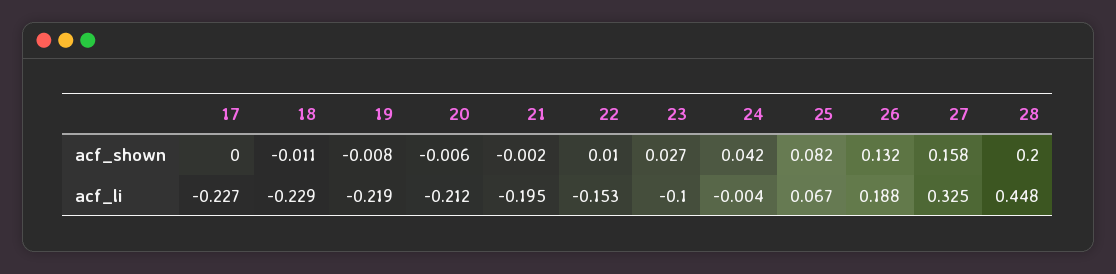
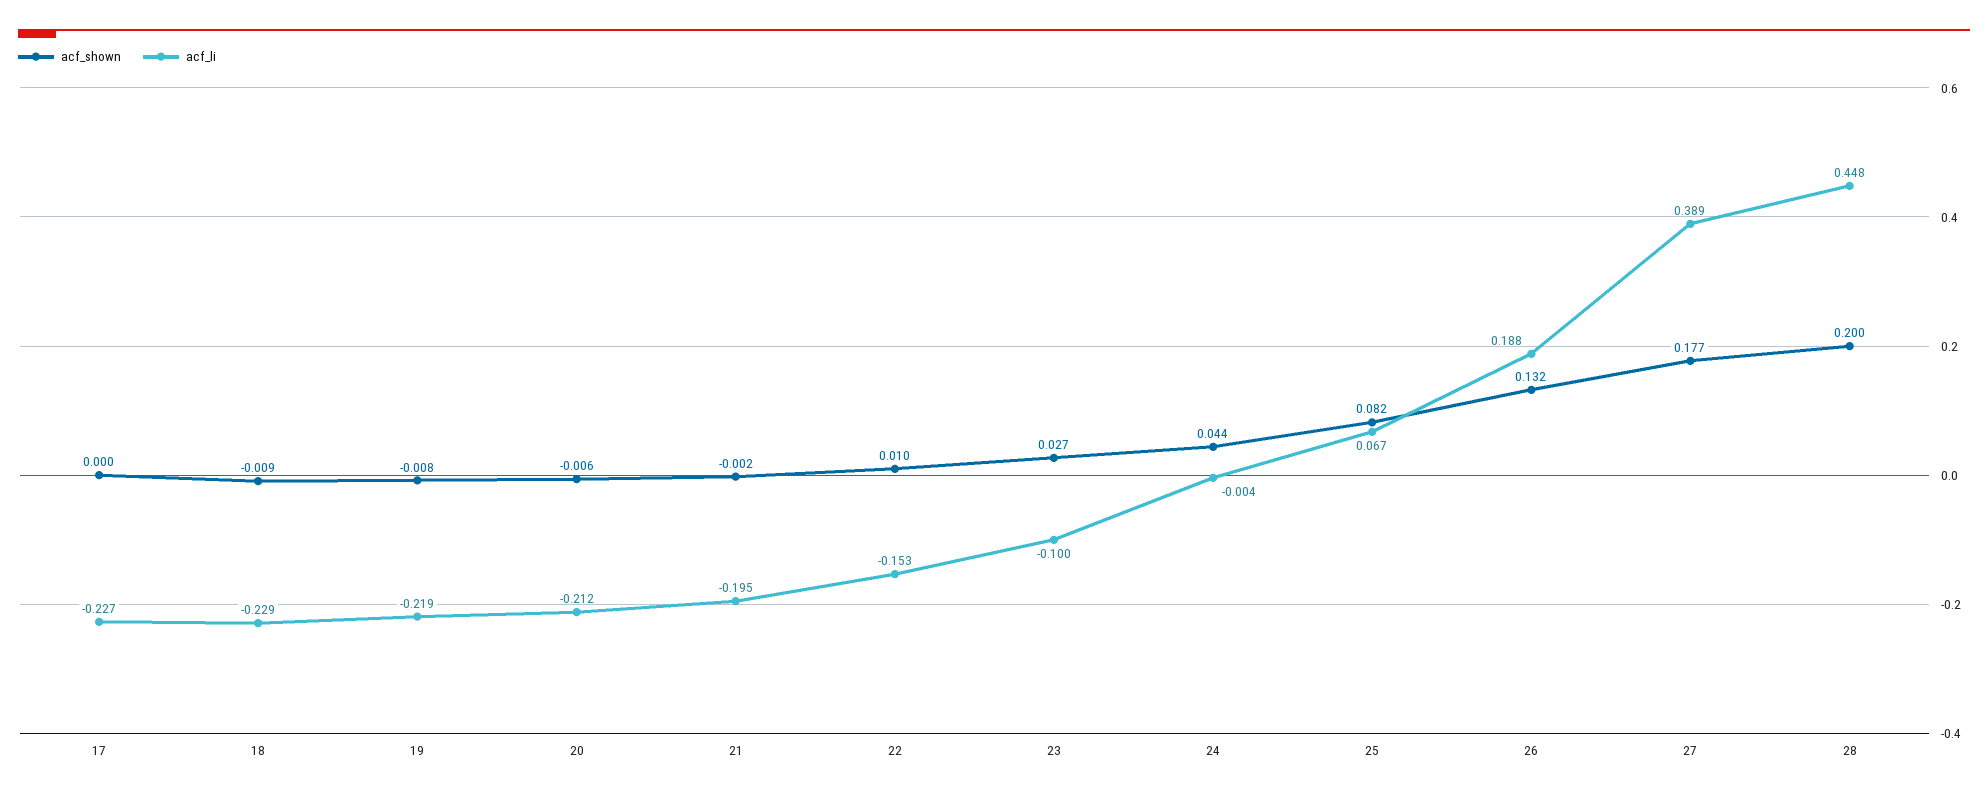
acf_shown, 18: -0.011 -> -0.009
acf_shown, 24: 0.042 -> 0.044
acf_shown, 27: 0.158 -> 0.177
acf_li, 27: 0.325 -> 0.389

